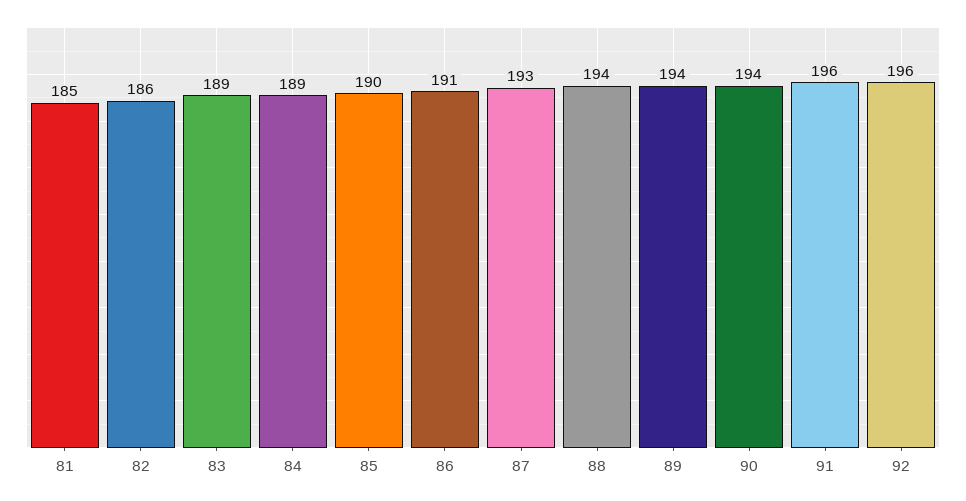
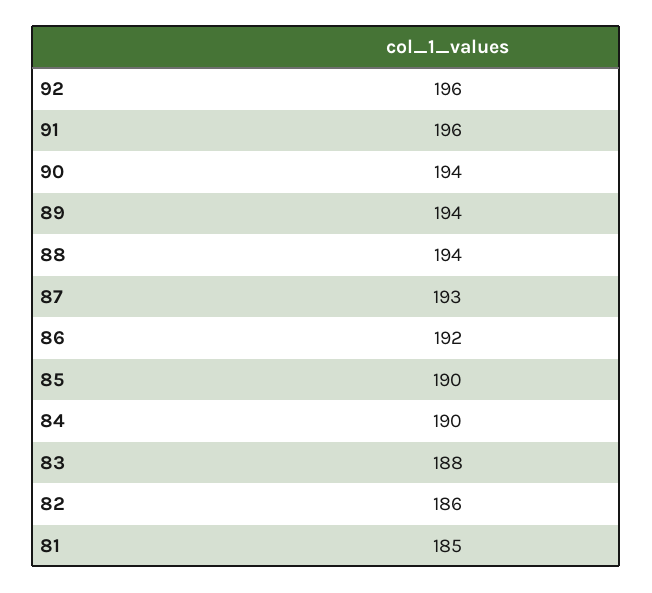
83: 189 -> 188
84: 189 -> 190
86: 191 -> 192

